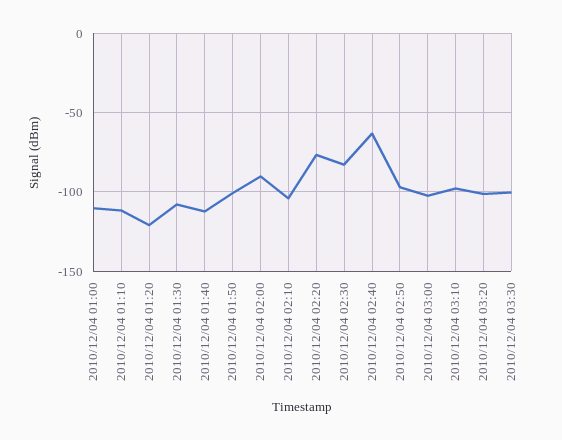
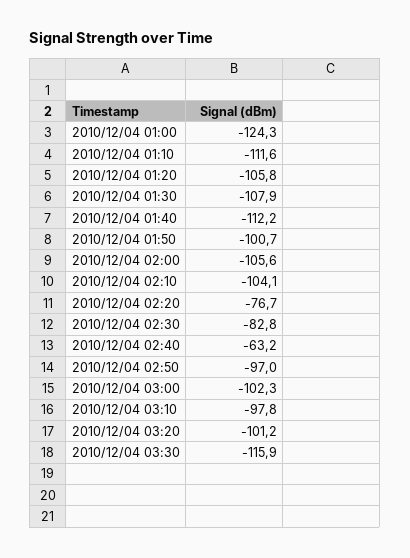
2010/12/04 01:00: -110 -> -124.3
2010/12/04 01:20: -120 -> -105.8
2010/12/04 02:00: -90 -> -105.6
2010/12/04 03:30: -100 -> -115.9

